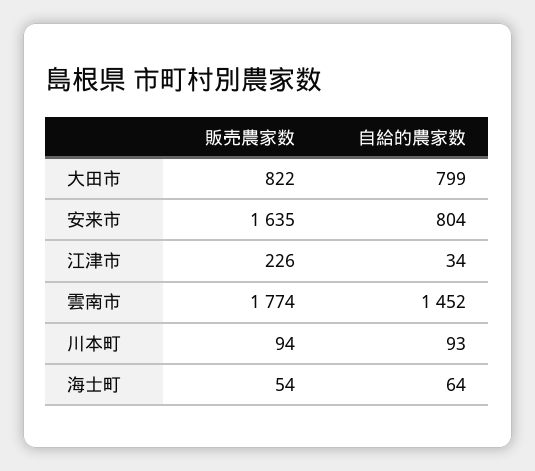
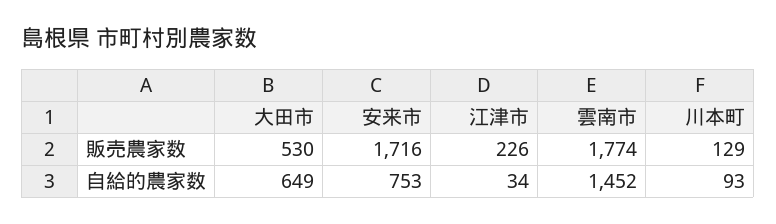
販売農家数, 大田市: 822 -> 530
自給的農家数, 大田市: 799 -> 649
販売農家数, 安来市: 1635 -> 1716
自給的農家数, 安来市: 804 -> 753
販売農家数, 川本町: 94 -> 129
販売農家数, 海士町: 54 -> none
自給的農家数, 海士町: 64 -> none

